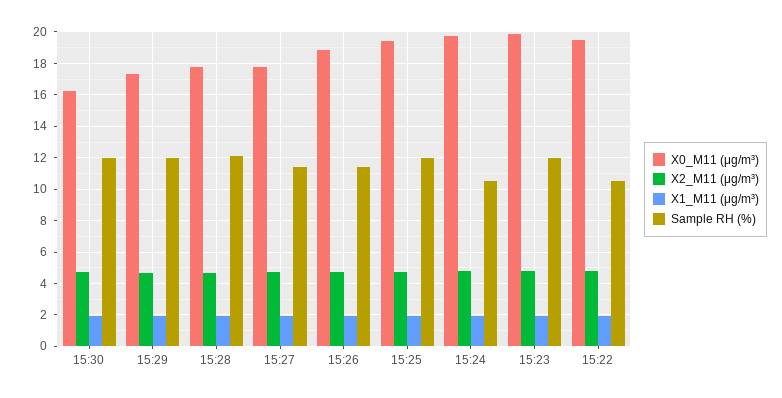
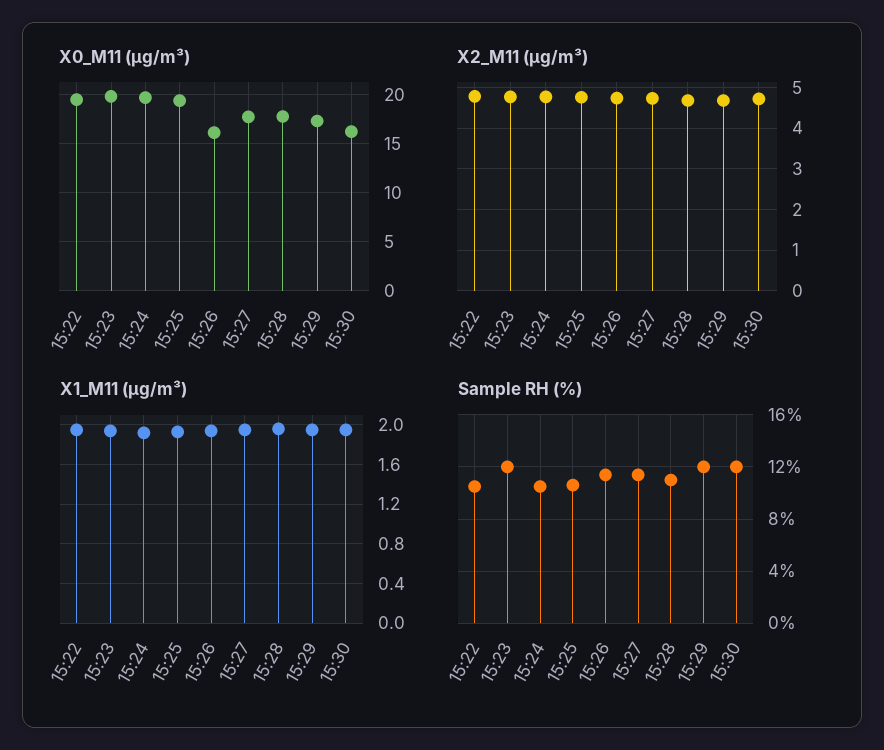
Sample RH (%), 15:28: 12 -> 11
X0_M11 (μg/m³), 15:26: 19 -> 16
Sample RH (%), 15:25: 12 -> 10.5

